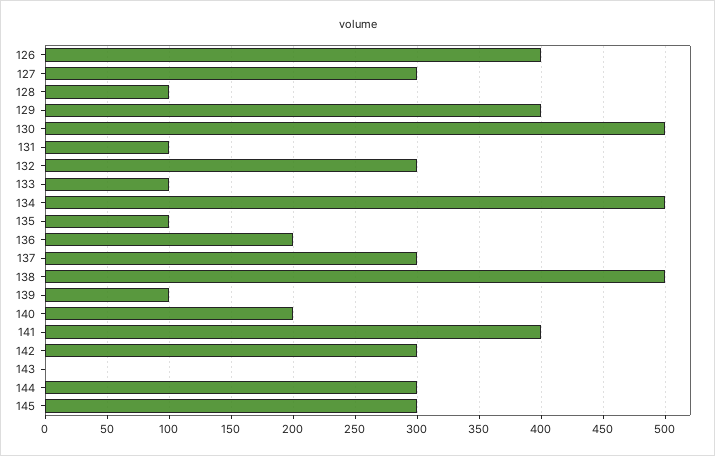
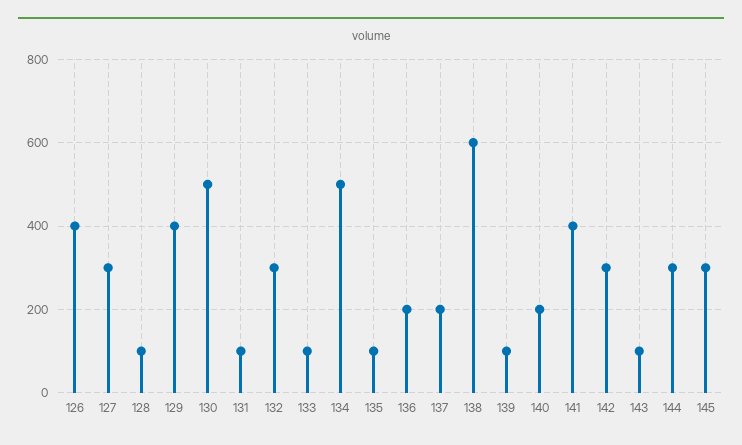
137: 300 -> 200
138: 500 -> 600
143: 0 -> 100

